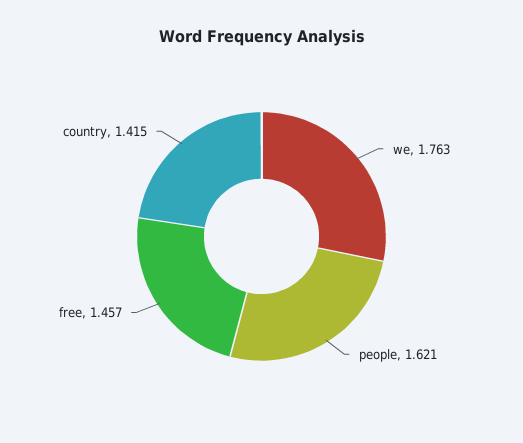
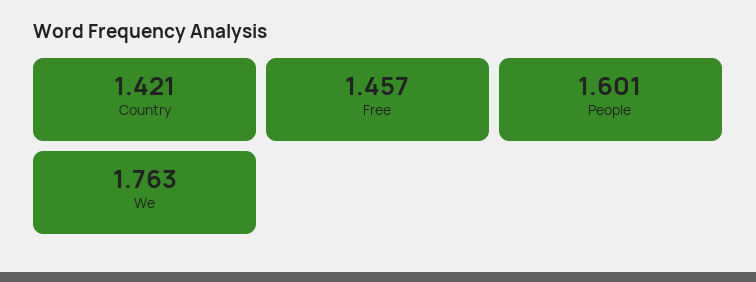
people: 1.621 -> 1.601
country: 1.415 -> 1.421

